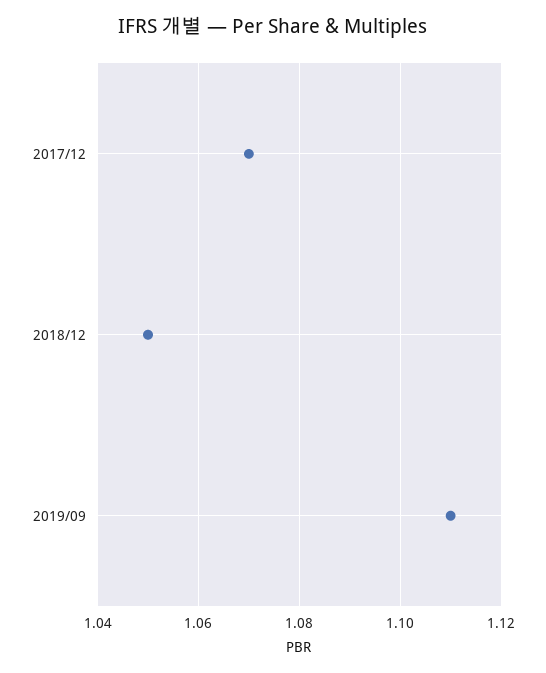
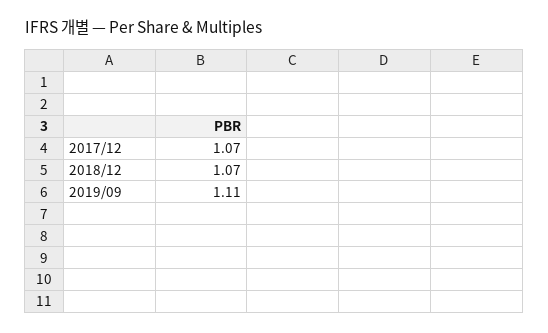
2018/12: 1.05 -> 1.07

